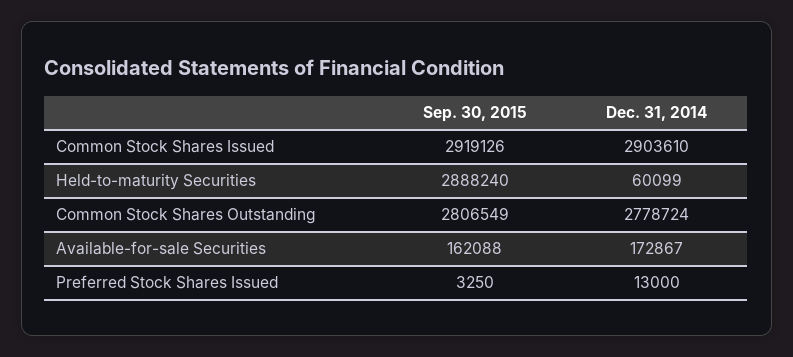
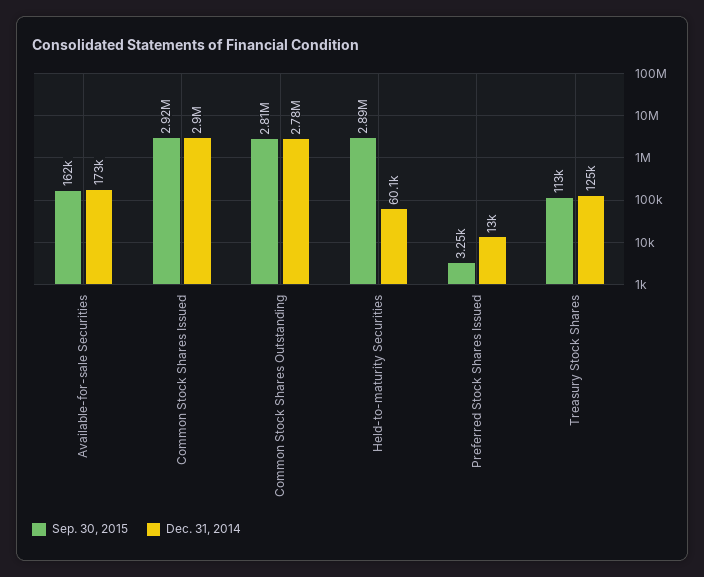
Sep. 30, 2015, Treasury Stock Shares: none -> 113000
Dec. 31, 2014, Treasury Stock Shares: none -> 125000

